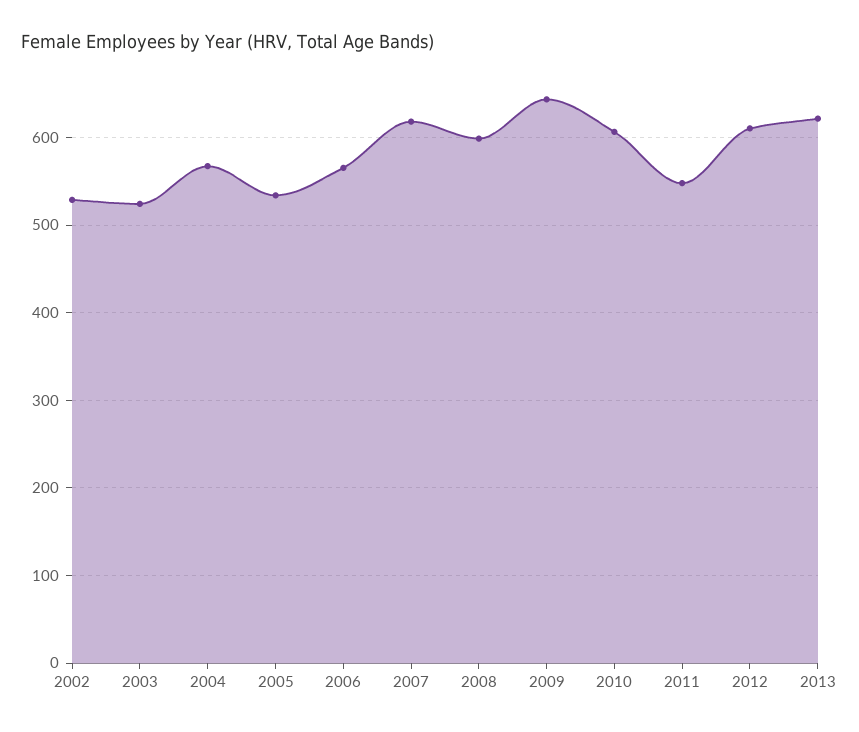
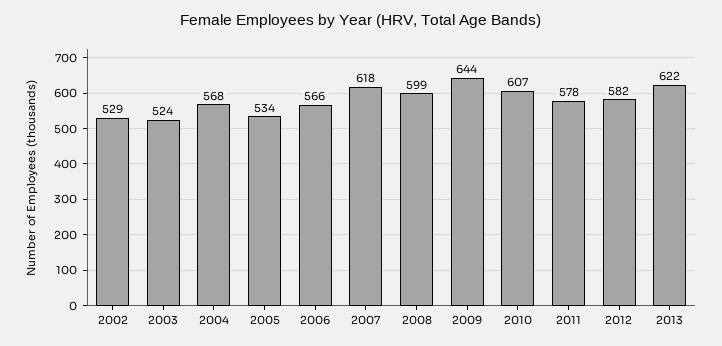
2011: 550 -> 578
2012: 610 -> 582

